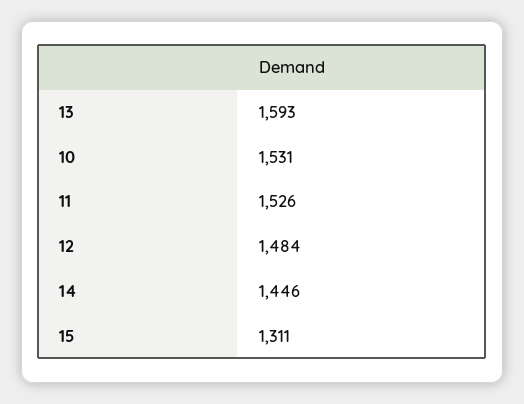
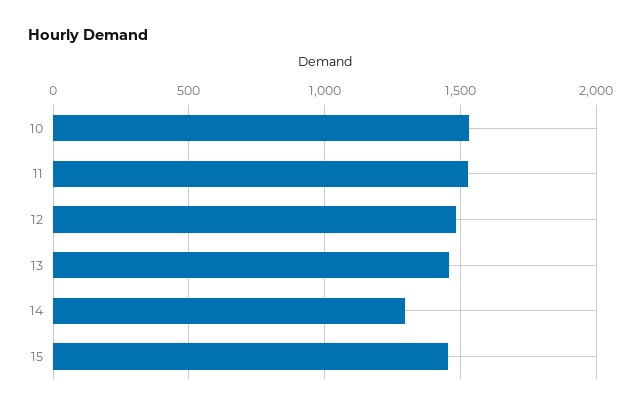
13: 1593 -> 1450
14: 1446 -> 1300
15: 1311 -> 1450

